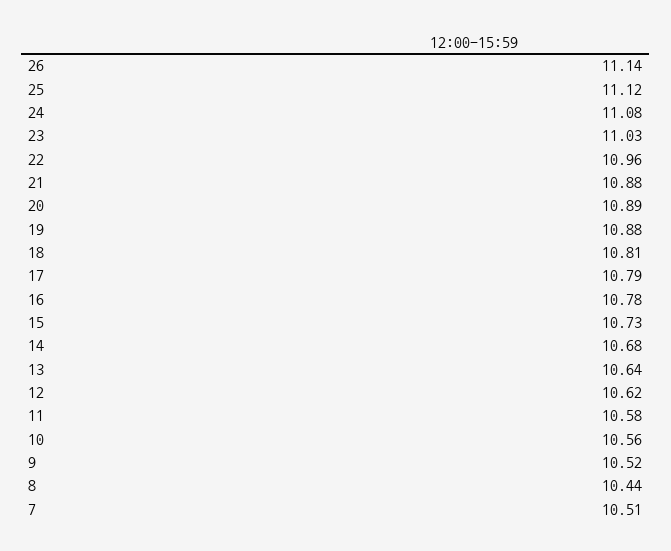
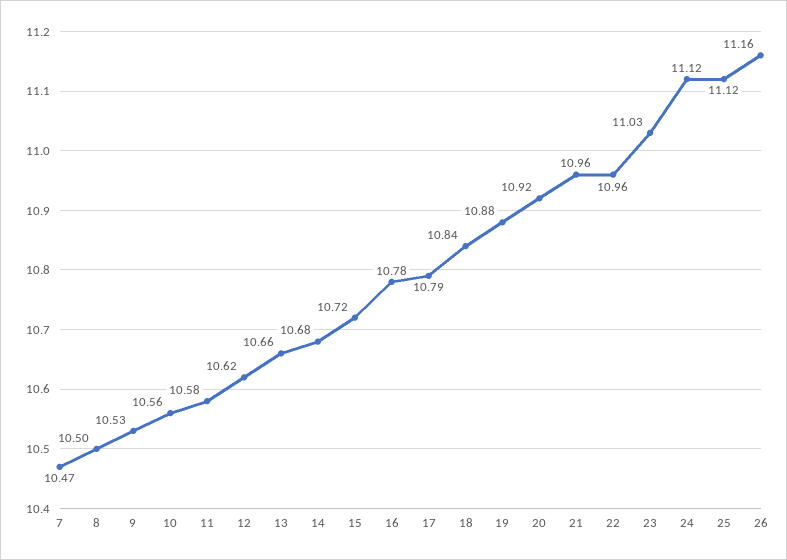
26: 11.14 -> 11.16
24: 11.08 -> 11.12
21: 10.88 -> 10.96
20: 10.89 -> 10.92
18: 10.81 -> 10.84
15: 10.73 -> 10.72
13: 10.64 -> 10.66
9: 10.52 -> 10.53
8: 10.44 -> 10.5
7: 10.51 -> 10.47

